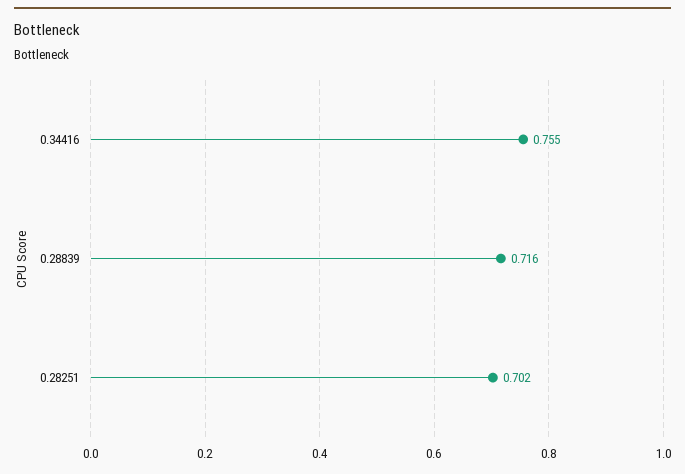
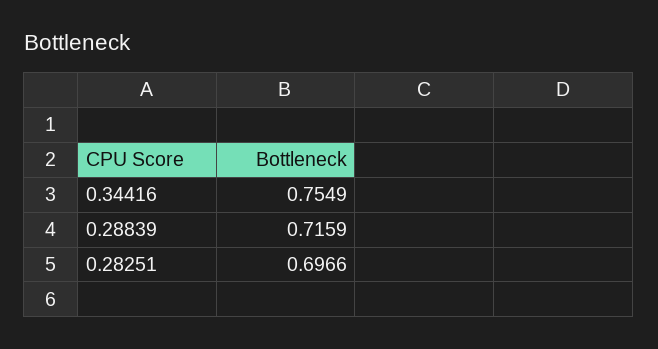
0.28251: 0.702 -> 0.6966

